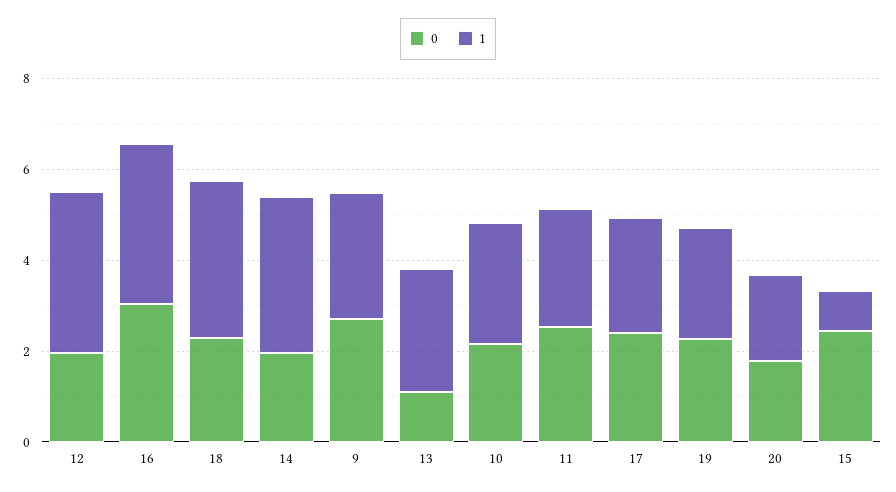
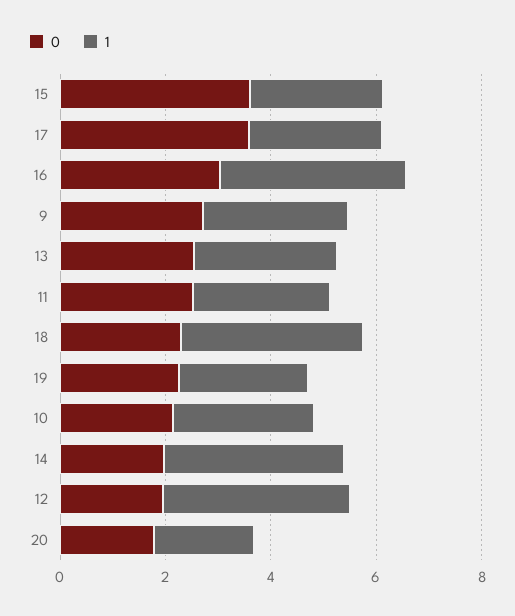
0, 13: 1 -> 2.5
0, 17: 2.5 -> 3.5
0, 15: 2.5 -> 3.5
1, 15: 1 -> 2.5

